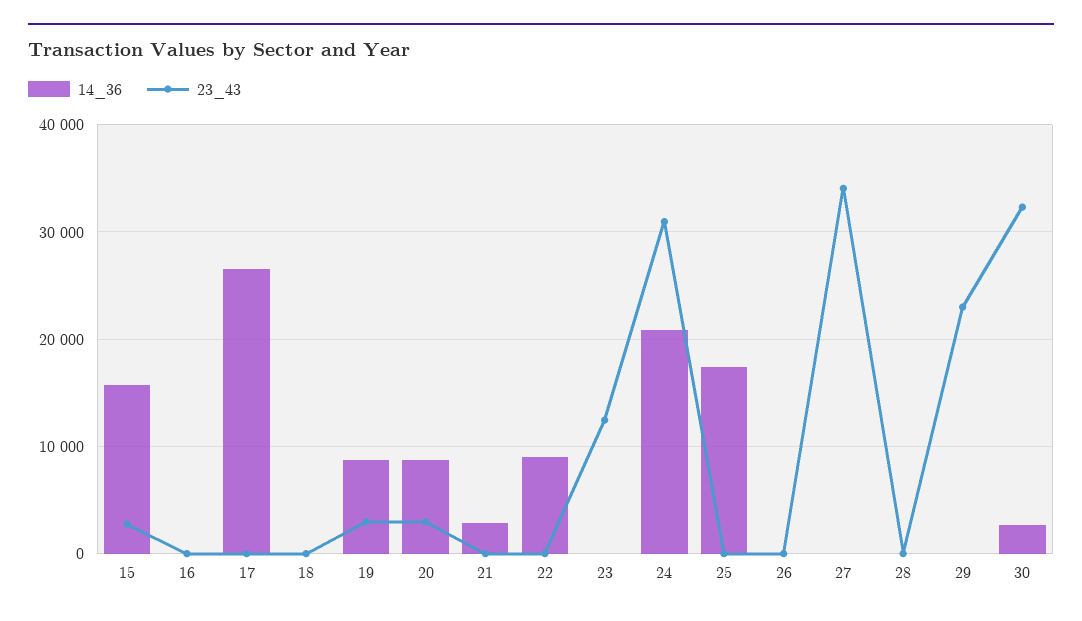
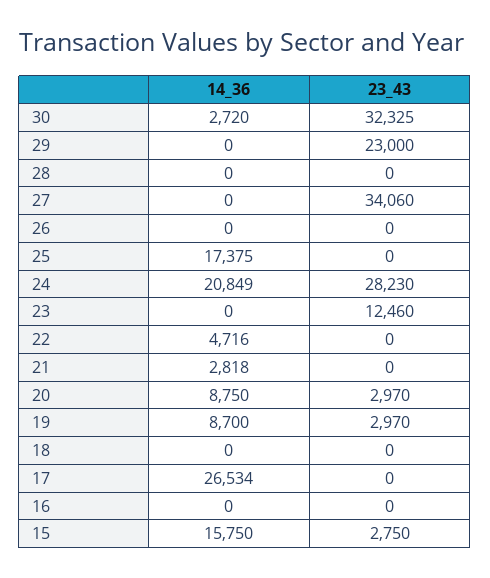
14_36, 22: 9000 -> 4716
23_43, 24: 31000 -> 28230

